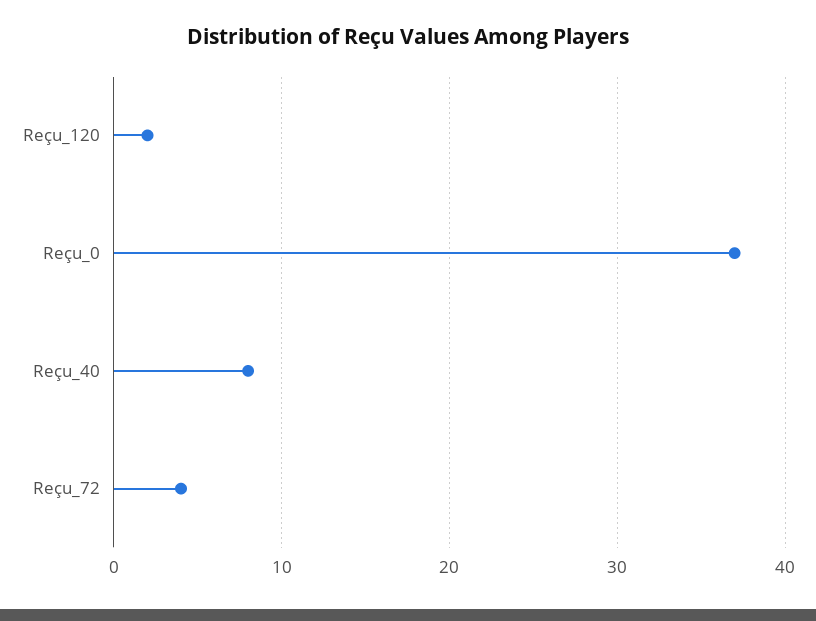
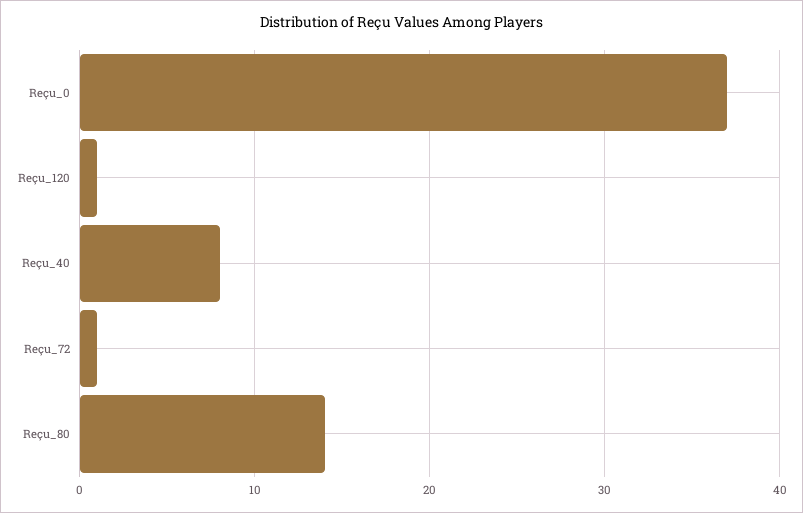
Reçu_120: 2 -> 1
Reçu_72: 4 -> 1
Reçu_80: none -> 14

